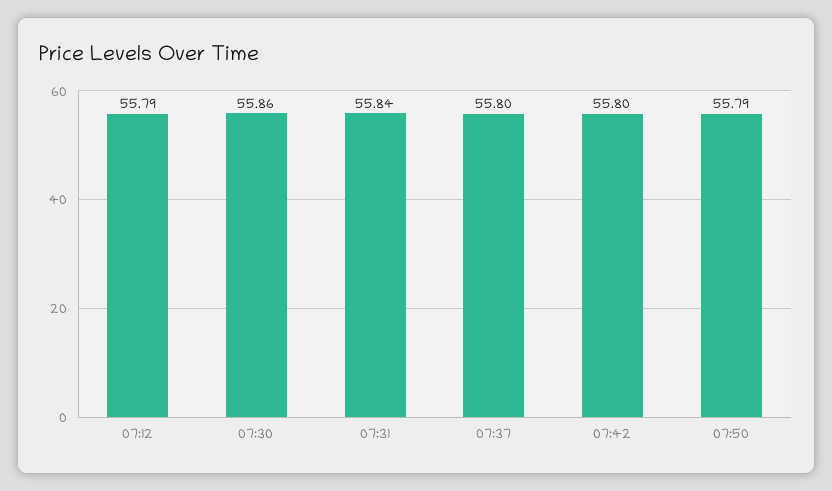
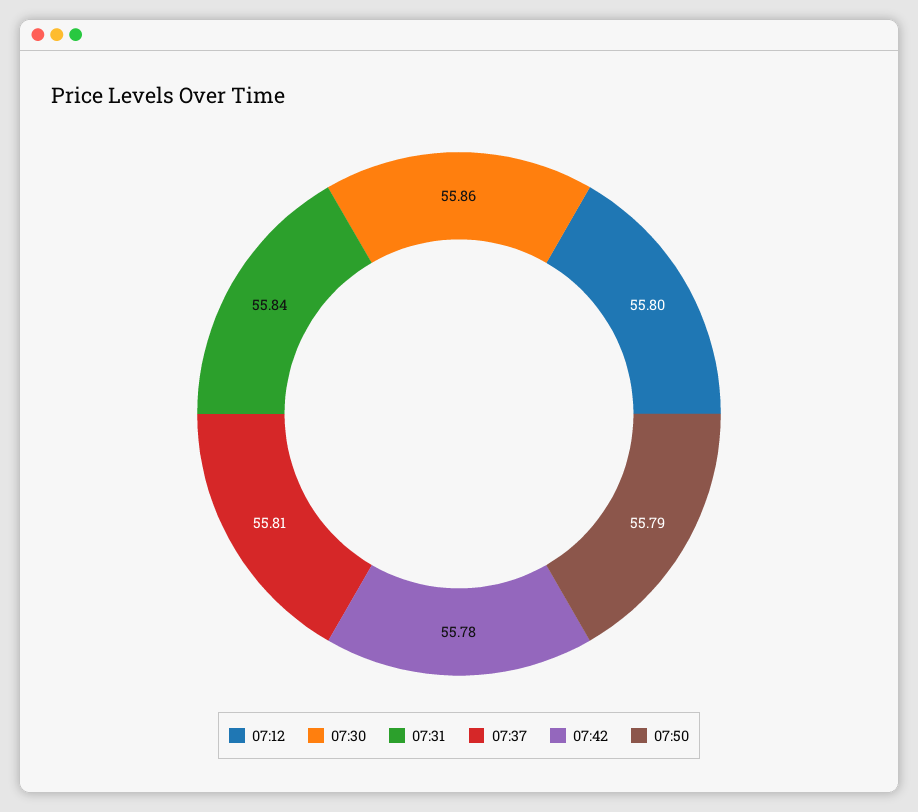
07:12: 55.79 -> 55.8
07:37: 55.8 -> 55.81
07:42: 55.8 -> 55.78

